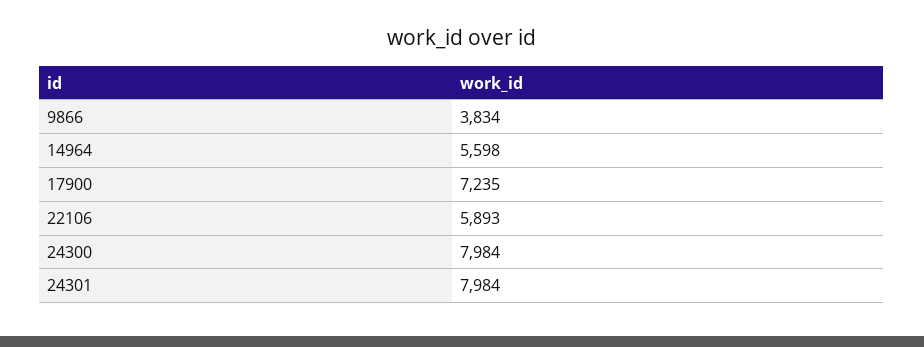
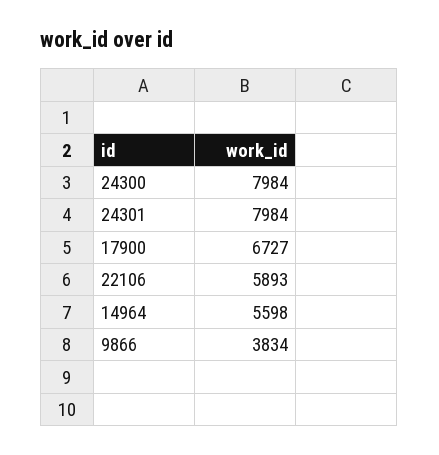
17900: 7235 -> 6727

